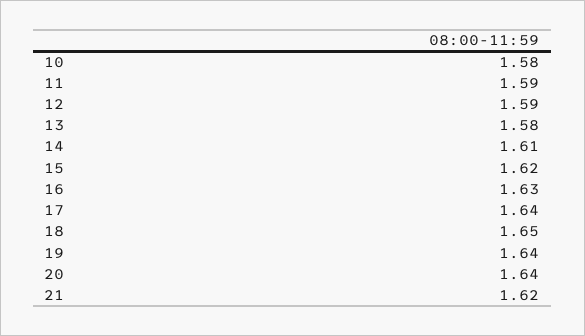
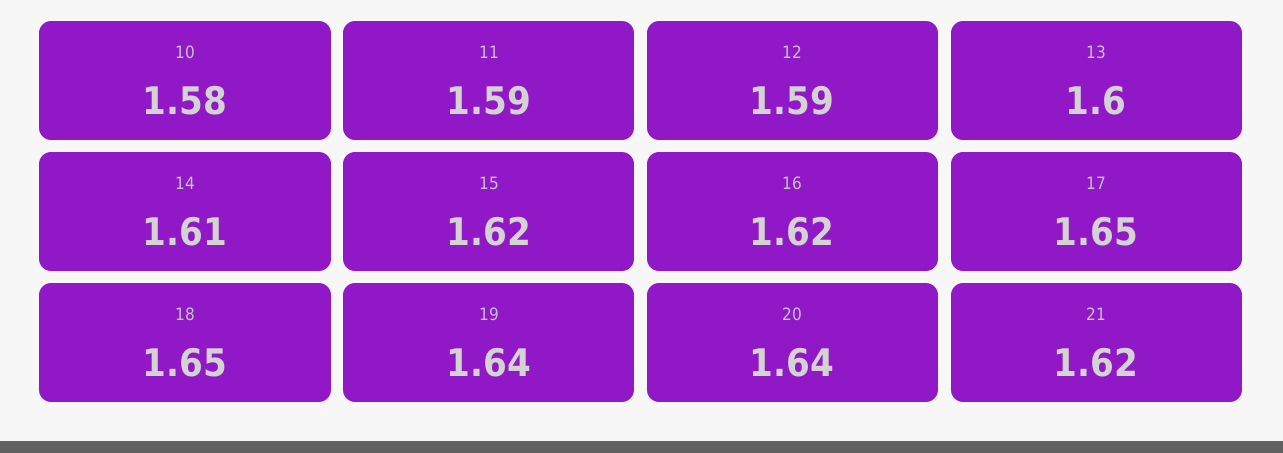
13: 1.58 -> 1.6
16: 1.63 -> 1.62
17: 1.64 -> 1.65

